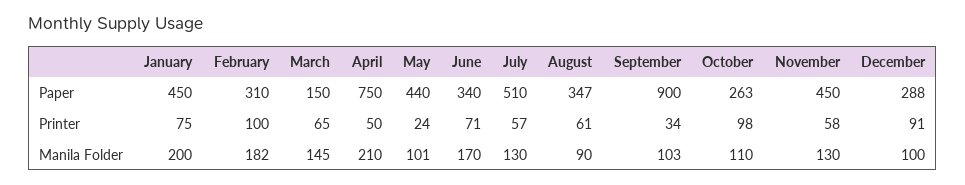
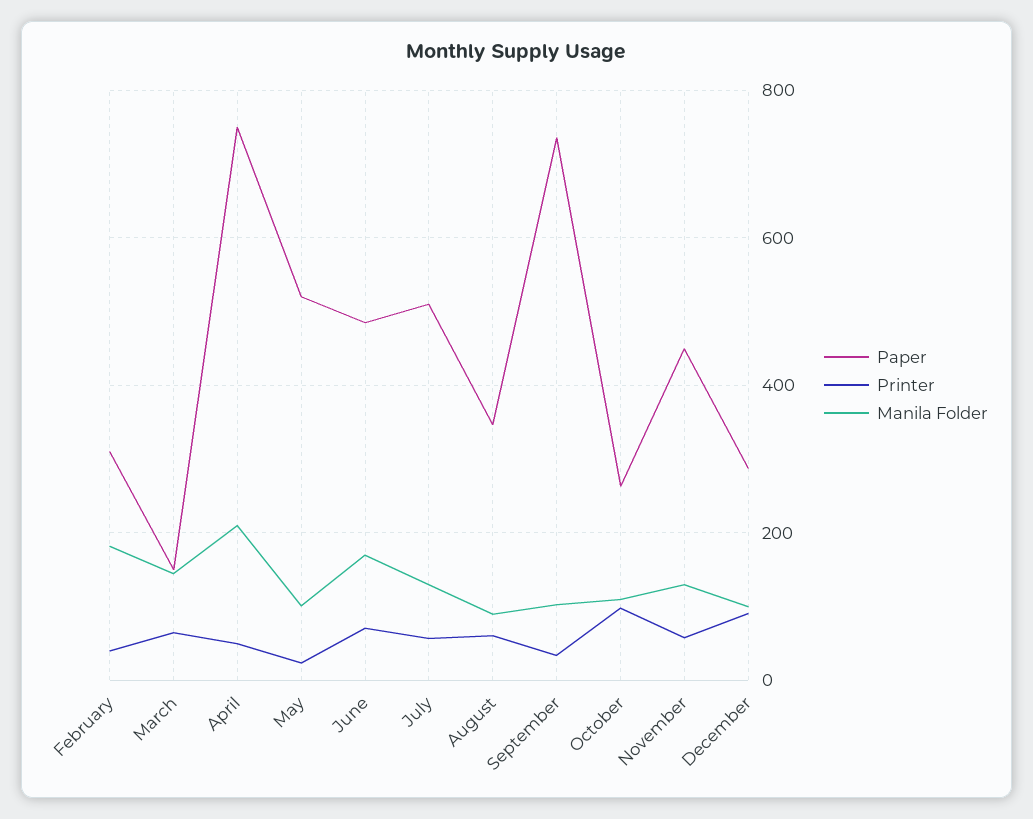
Paper, January: 450 -> none
Paper, May: 440 -> 520
Paper, June: 340 -> 480
Paper, September: 900 -> 740
Printer, January: 75 -> none
Printer, February: 100 -> 40
Manila Folder, January: 200 -> none

